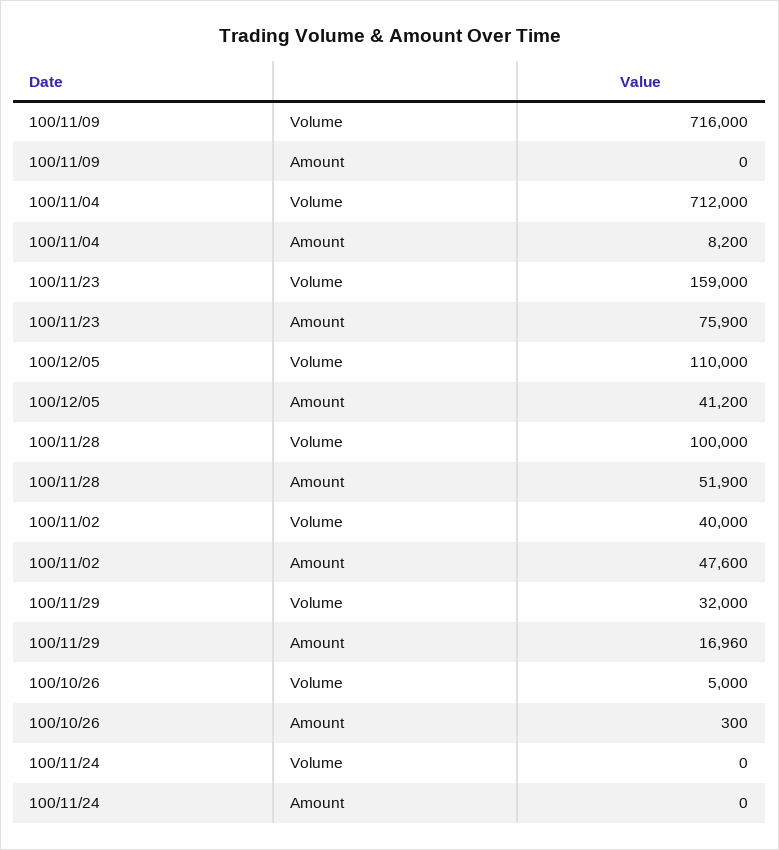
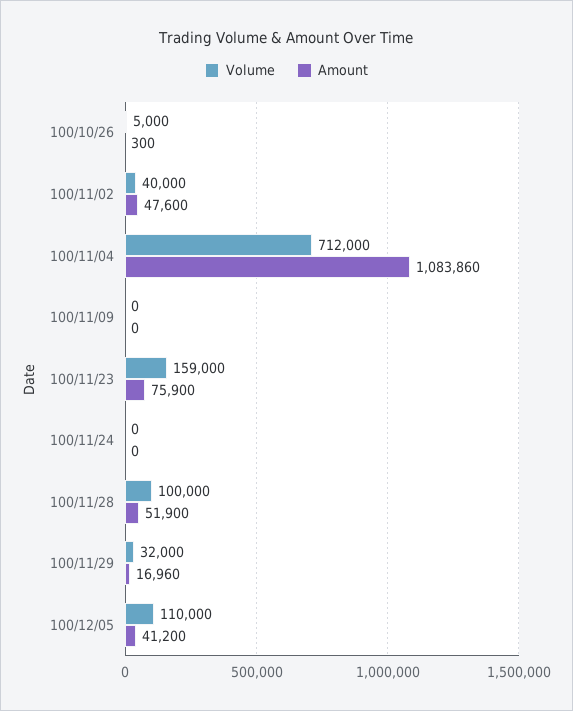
Volume, 100/11/09: 716000 -> 0
Amount, 100/11/04: 8200 -> 1083860

